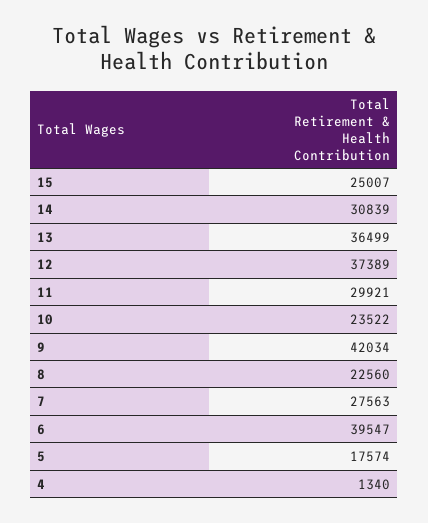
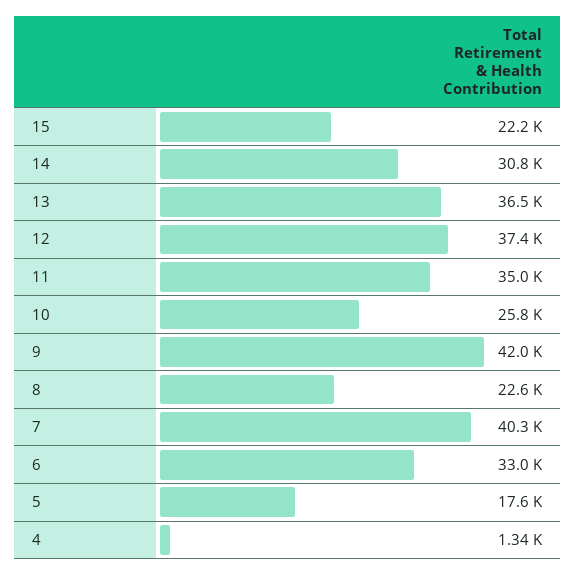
15: 25007 -> 22200
11: 29921 -> 35000
10: 23522 -> 25800
7: 27563 -> 40300
6: 39547 -> 33000

